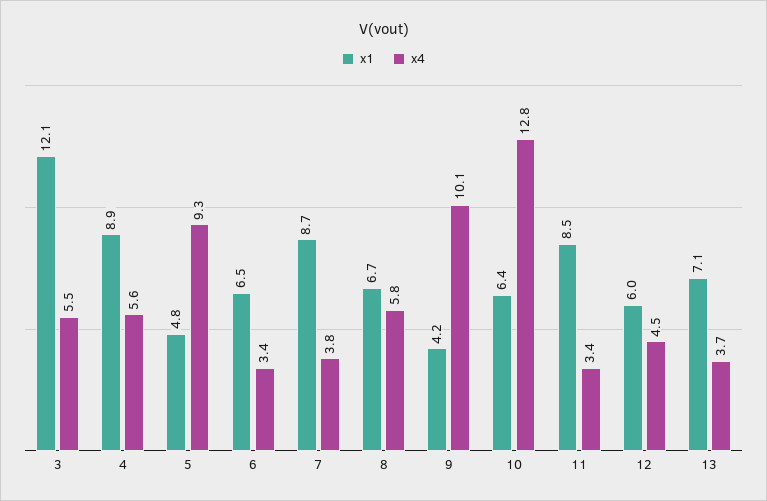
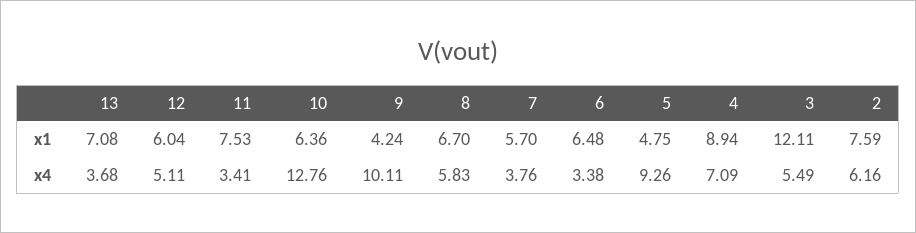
x4, 4: 5.6 -> 7.09
x1, 7: 8.7 -> 5.7
x1, 11: 8.5 -> 7.53
x4, 12: 4.5 -> 5.11
x1, 2: none -> 7.59
x4, 2: none -> 6.16

